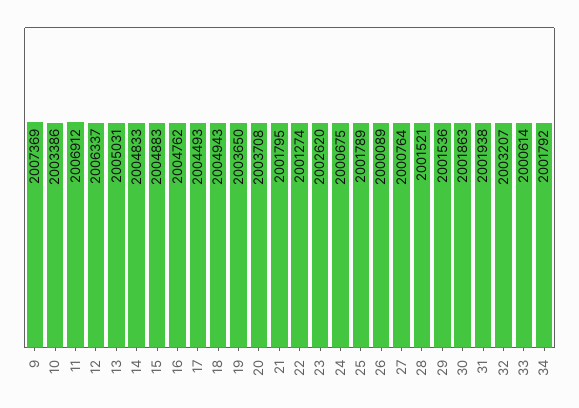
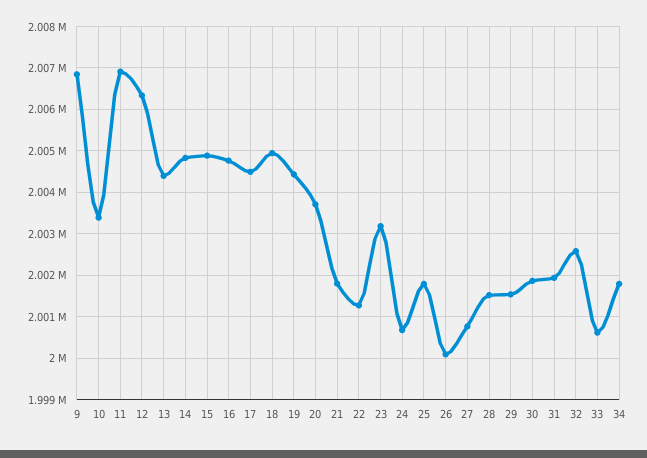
9: 2007369 -> 2006800
13: 2005031 -> 2004400
19: 2003650 -> 2004400
23: 2002620 -> 2003200
32: 2003207 -> 2002600

